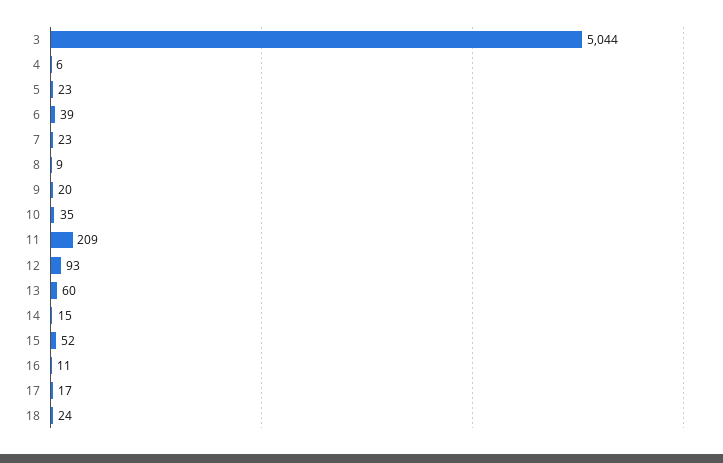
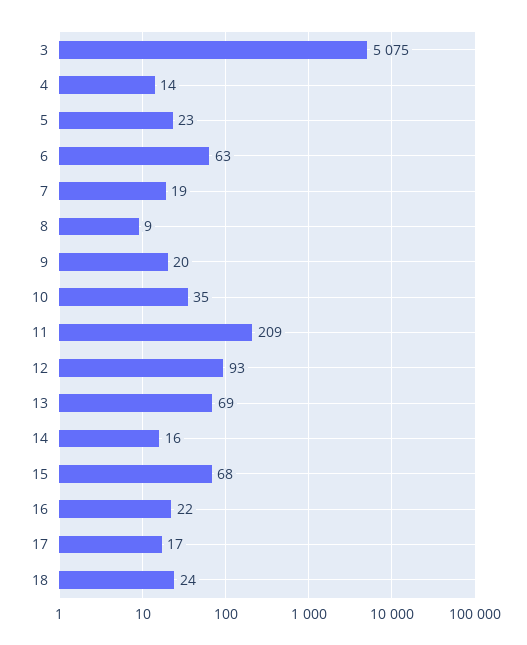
3: 5044 -> 5075
4: 6 -> 14
6: 39 -> 63
7: 23 -> 19
13: 60 -> 69
14: 15 -> 16
15: 52 -> 68
16: 11 -> 22

